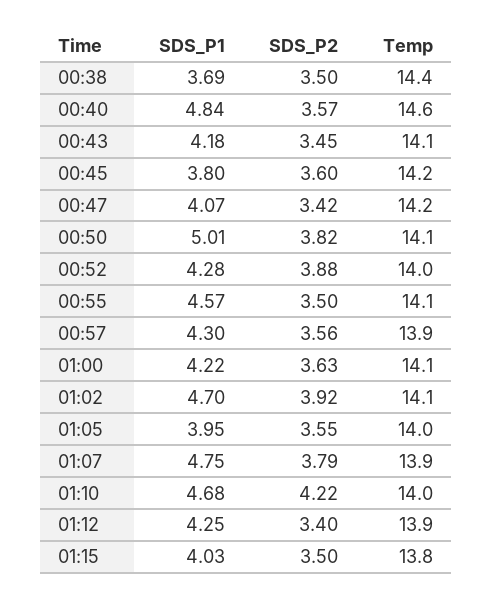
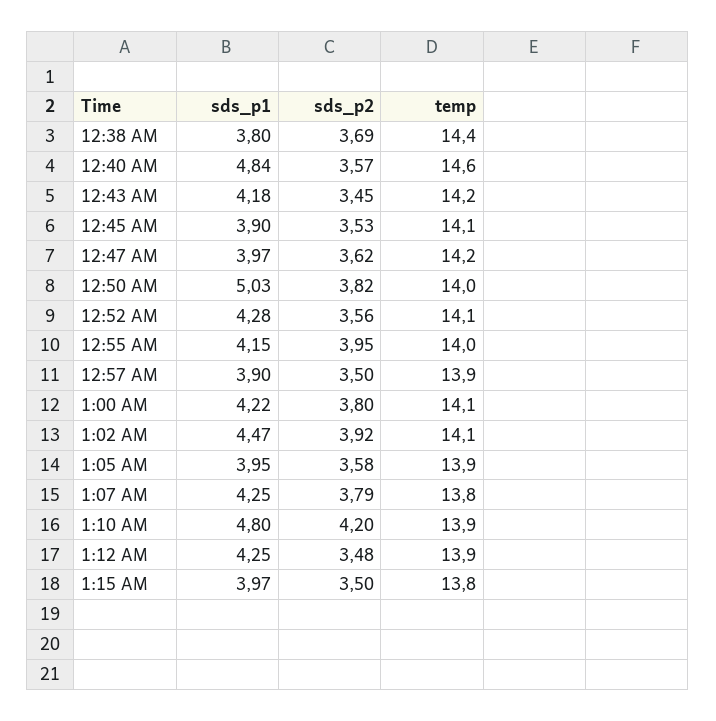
SDS_P1, 00:38: 3.69 -> 3.8
SDS_P2, 00:38: 3.5 -> 3.69
Temp, 00:43: 14.1 -> 14.2
SDS_P1, 00:45: 3.8 -> 3.9
SDS_P2, 00:45: 3.6 -> 3.53
Temp, 00:45: 14.2 -> 14.1
SDS_P1, 00:47: 4.07 -> 3.97
SDS_P2, 00:47: 3.42 -> 3.62
SDS_P1, 00:50: 5.01 -> 5.03
Temp, 00:50: 14.1 -> 14
SDS_P2, 00:52: 3.88 -> 3.56
Temp, 00:52: 14 -> 14.1
SDS_P1, 00:55: 4.57 -> 4.15
SDS_P2, 00:55: 3.5 -> 3.95
Temp, 00:55: 14.1 -> 14
SDS_P1, 00:57: 4.3 -> 3.9
SDS_P2, 00:57: 3.56 -> 3.5
SDS_P2, 01:00: 3.63 -> 3.8
SDS_P1, 01:02: 4.7 -> 4.47
SDS_P2, 01:05: 3.55 -> 3.58
Temp, 01:05: 14 -> 13.9
SDS_P1, 01:07: 4.75 -> 4.25
Temp, 01:07: 13.9 -> 13.8
SDS_P1, 01:10: 4.68 -> 4.8
SDS_P2, 01:10: 4.22 -> 4.2
Temp, 01:10: 14 -> 13.9
SDS_P2, 01:12: 3.4 -> 3.48
SDS_P1, 01:15: 4.03 -> 3.97

